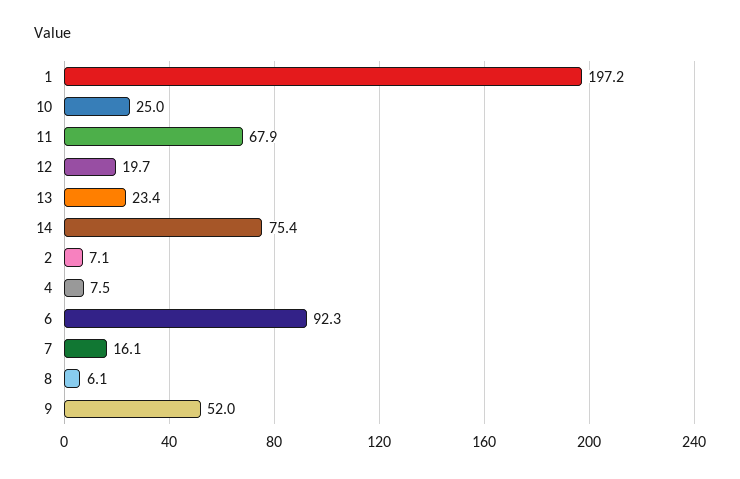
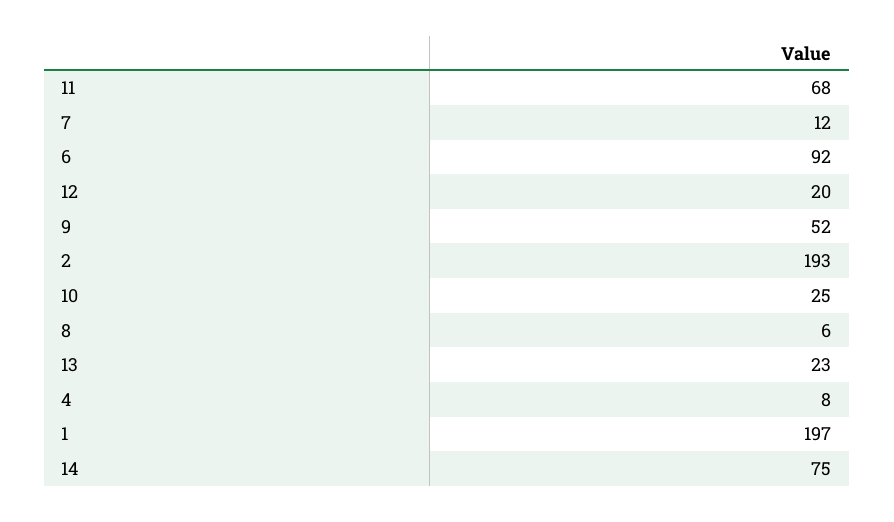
2: 7.1 -> 193
7: 16.1 -> 12

